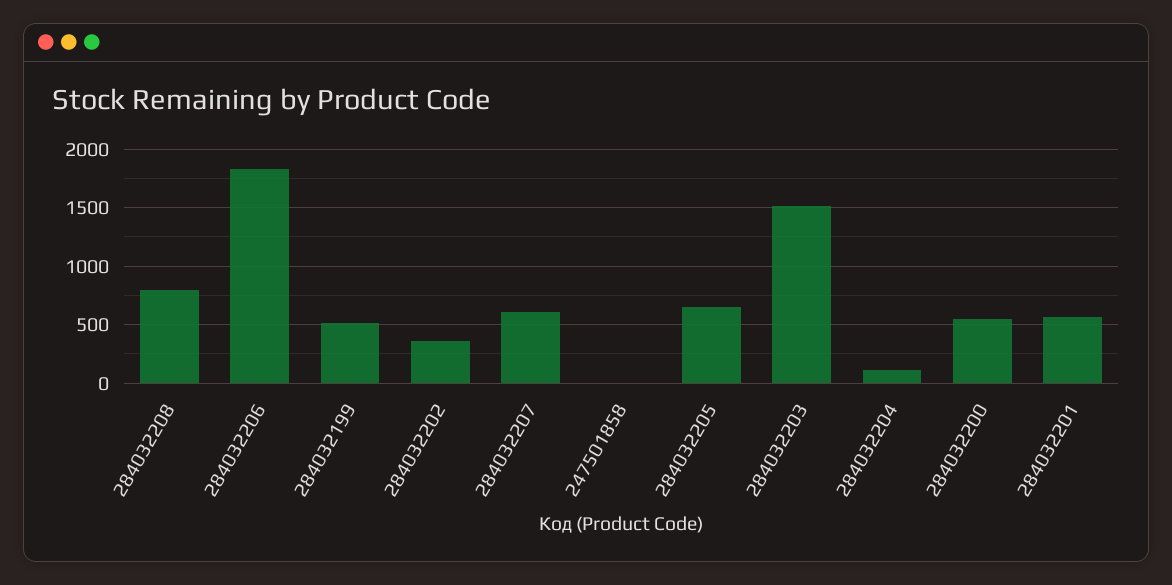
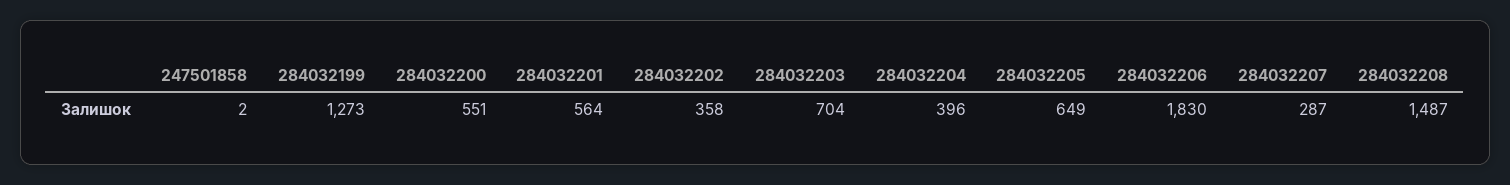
284032208: 800 -> 1487
284032199: 500 -> 1273
284032207: 600 -> 287
284032203: 1500 -> 704
284032204: 100 -> 396

